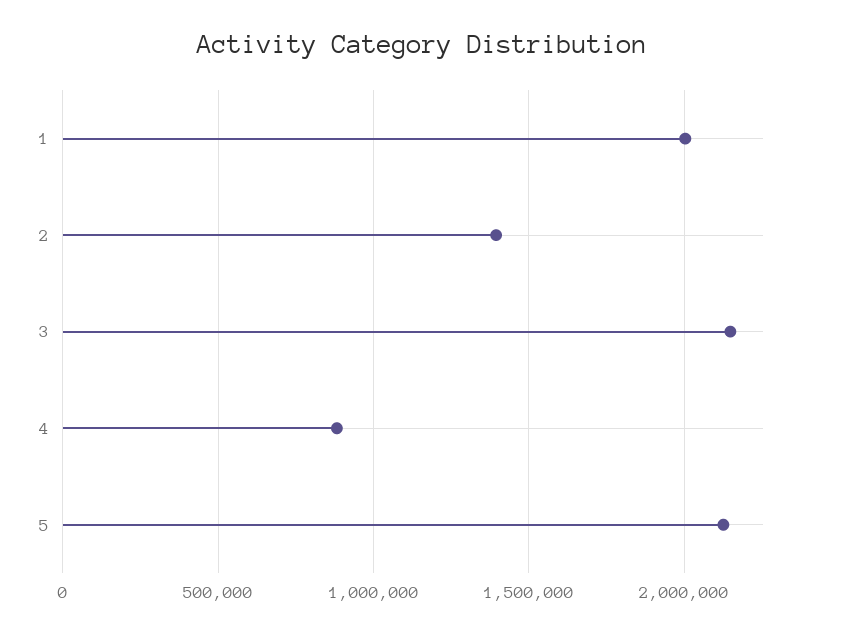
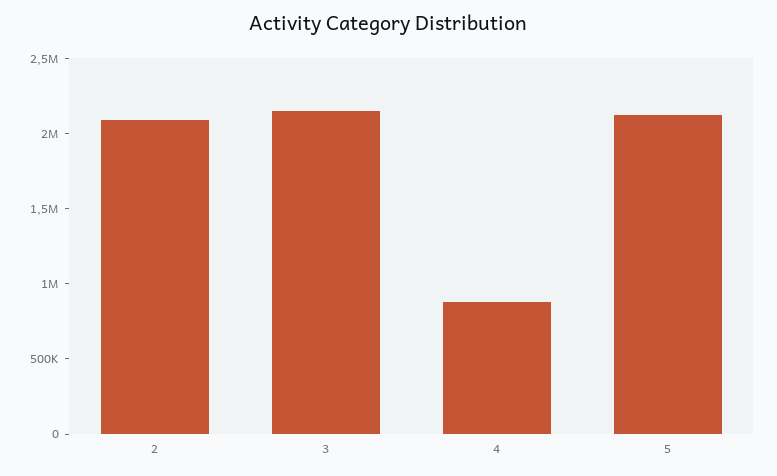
1: 2000000 -> none
2: 1400000 -> 2100000

